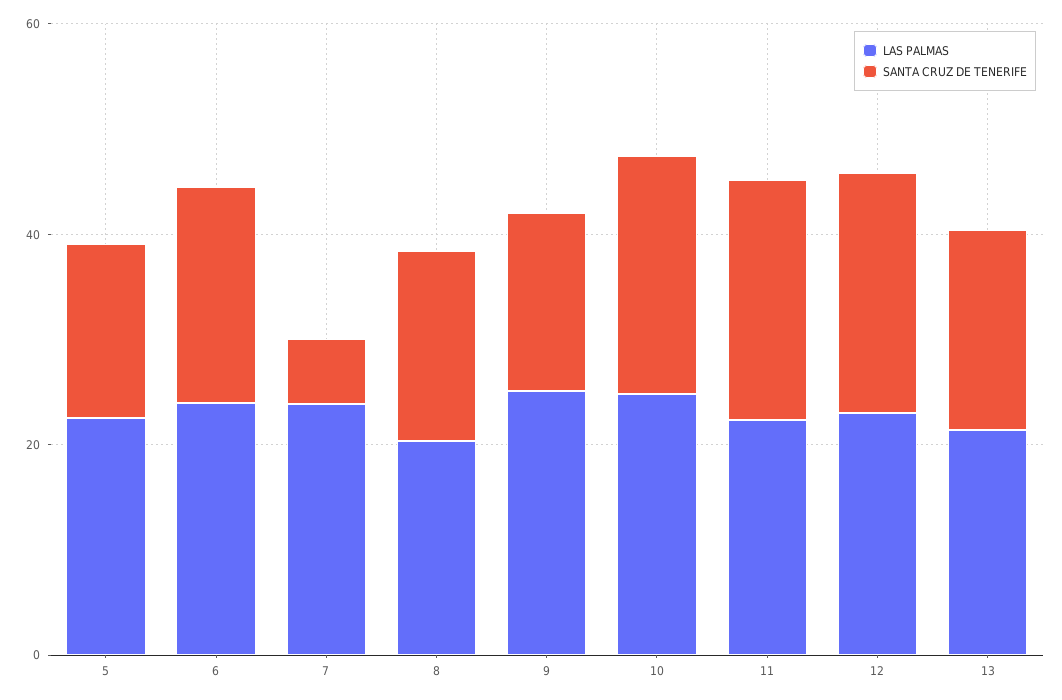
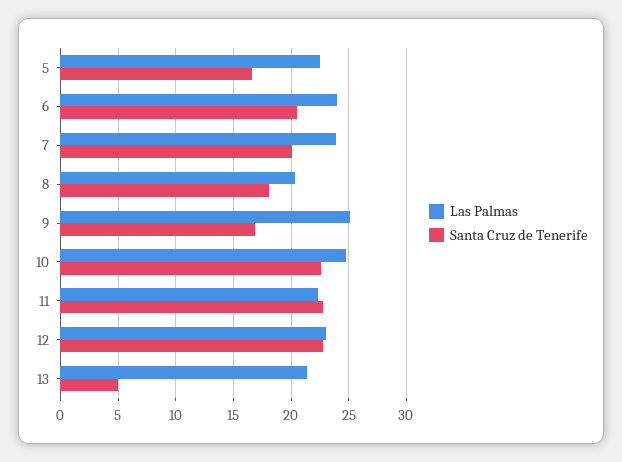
SANTA CRUZ DE TENERIFE, 7: 5 -> 20
SANTA CRUZ DE TENERIFE, 13: 20 -> 5

